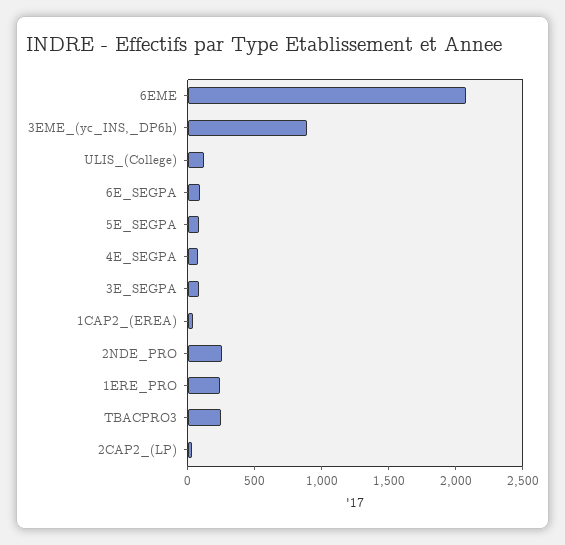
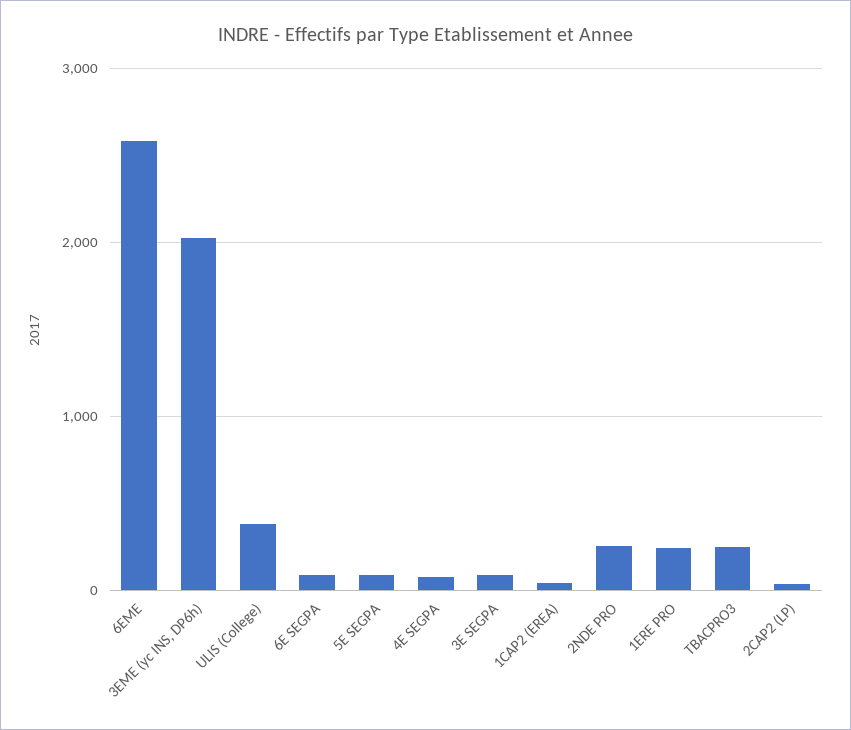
6EME: 2100 -> 2600
3EME_(yc_INS,_DP6h): 900 -> 2000
ULIS_(College): 100 -> 400

